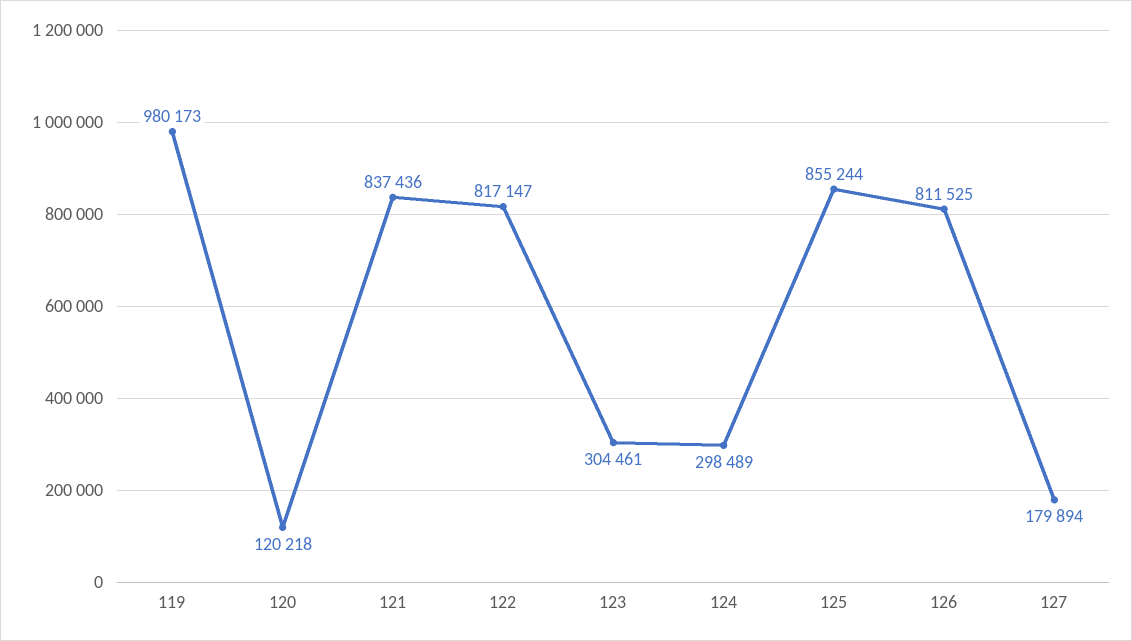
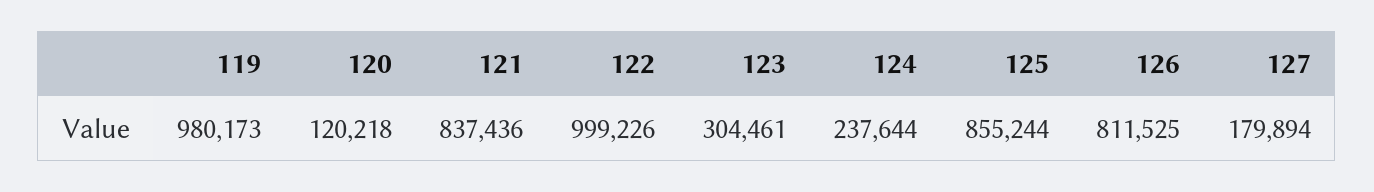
122: 817147 -> 999226
124: 298489 -> 237644

